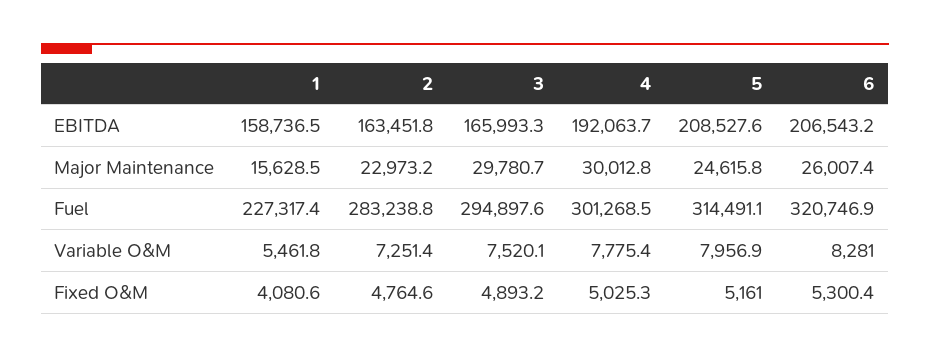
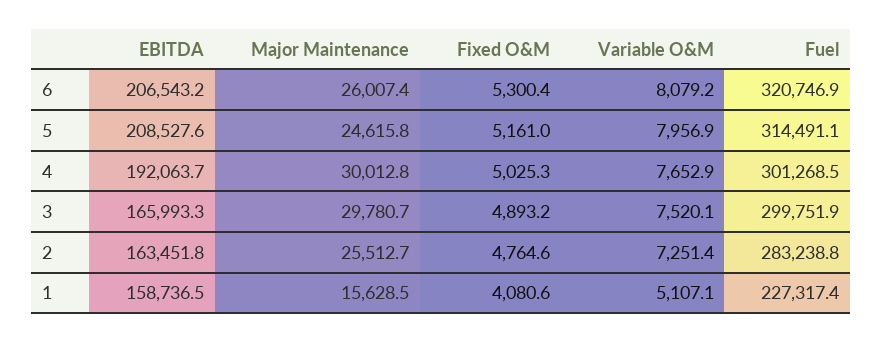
2, Major Maintenance: 22973.2 -> 25512.7
3, Fuel: 294897.6 -> 299751.9
1, Variable O&M: 5461.8 -> 5107.1
4, Variable O&M: 7775.4 -> 7652.9
6, Variable O&M: 8281 -> 8079.2

